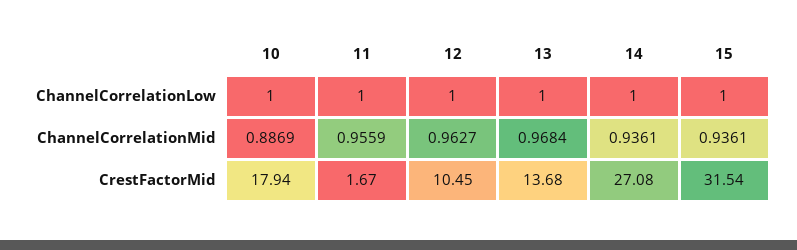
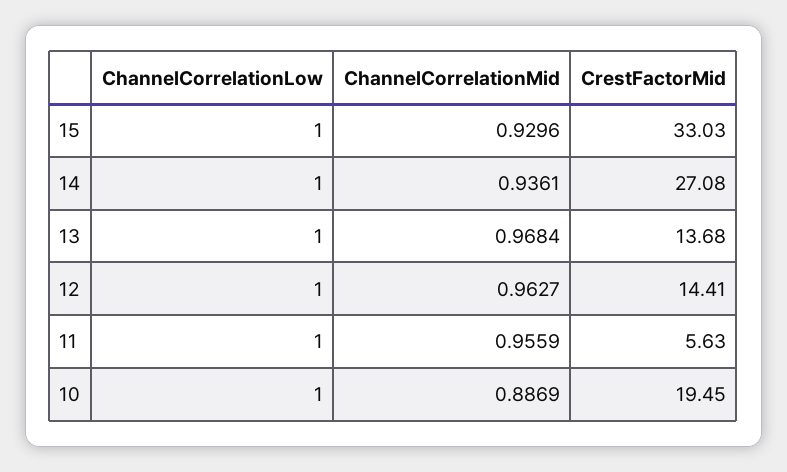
15, ChannelCorrelationMid: 0.9361 -> 0.9296
10, CrestFactorMid: 17.94 -> 19.45
11, CrestFactorMid: 1.67 -> 5.63
12, CrestFactorMid: 10.45 -> 14.41
15, CrestFactorMid: 31.54 -> 33.03

